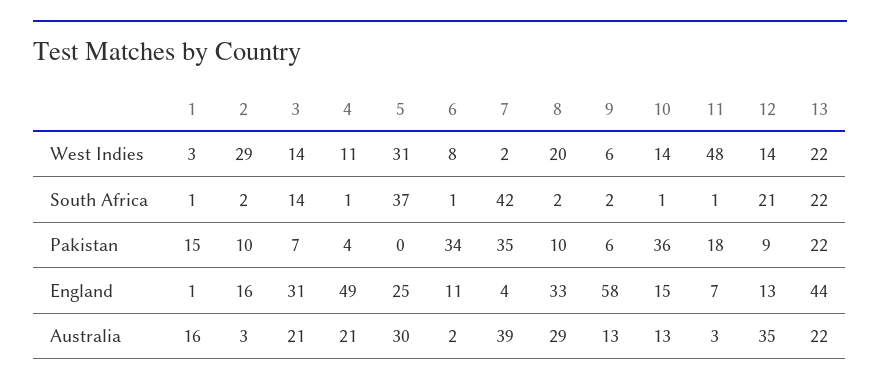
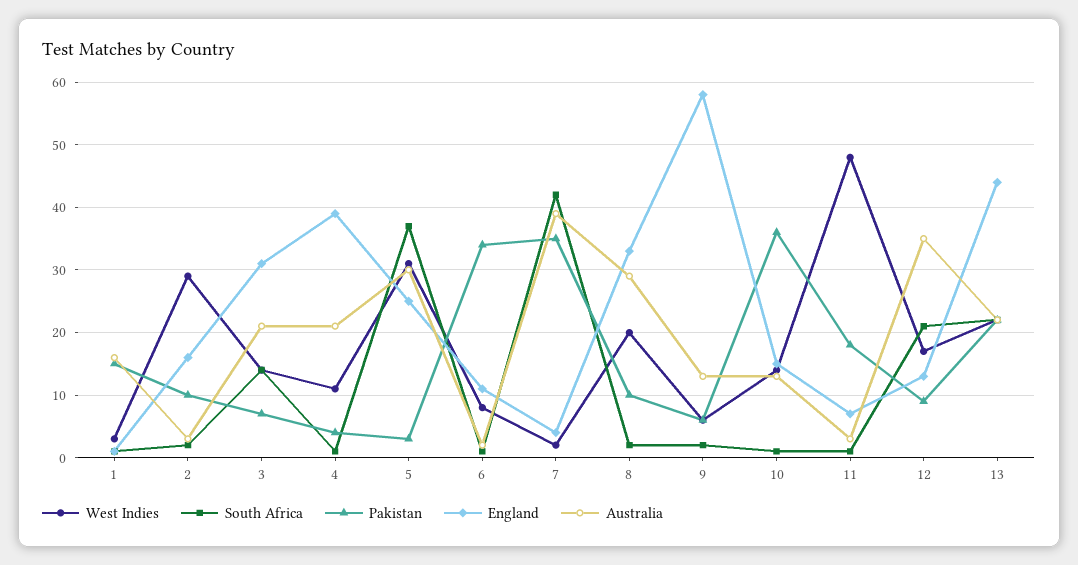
West Indies, 12: 14 -> 17
Pakistan, 5: 0 -> 3
England, 4: 49 -> 39

